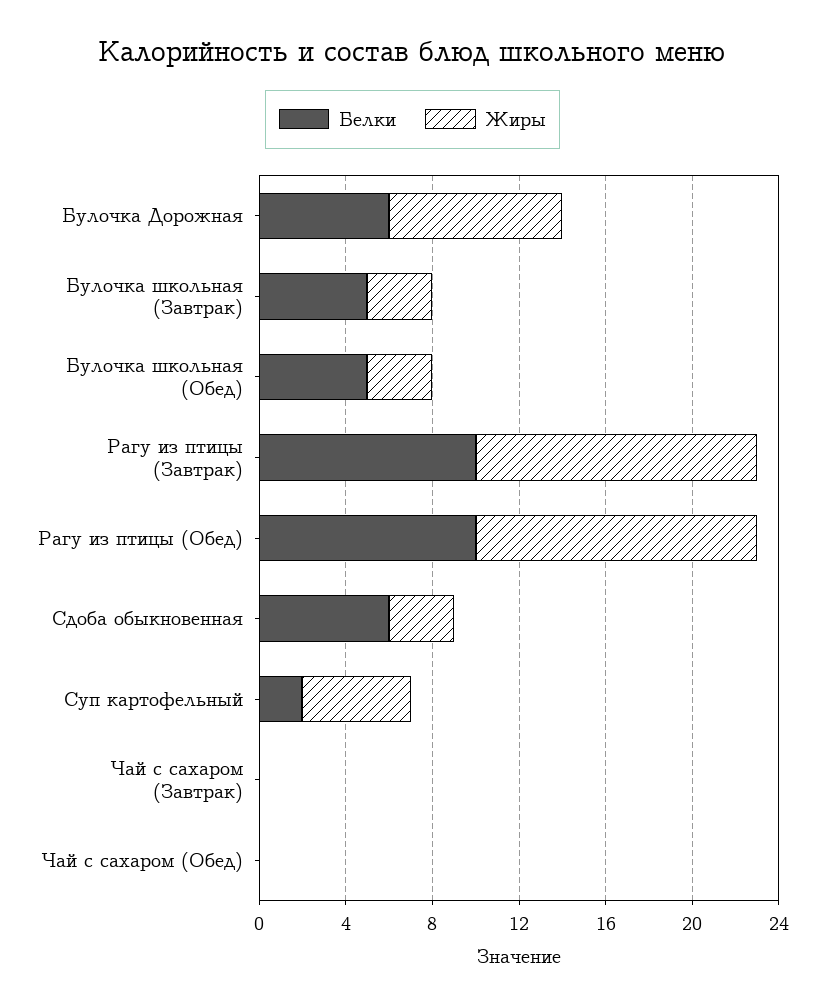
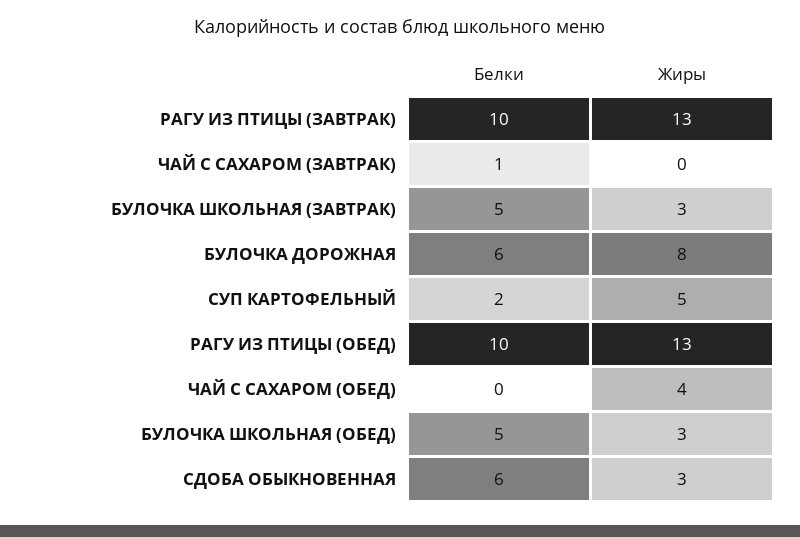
Белки, Чай с сахаром (Завтрак): 0 -> 1
Жиры, Чай с сахаром (Обед): 0 -> 4

